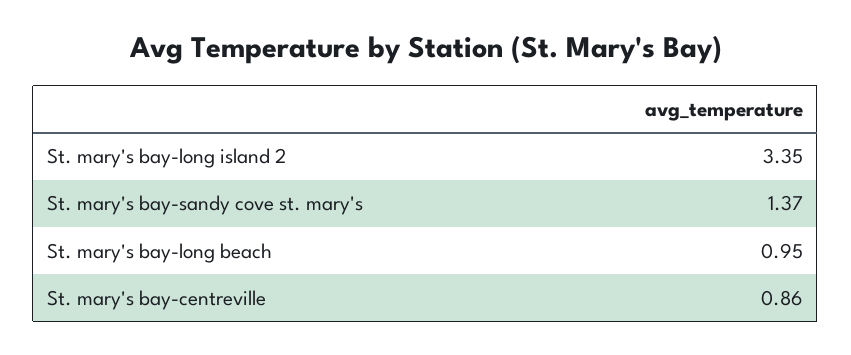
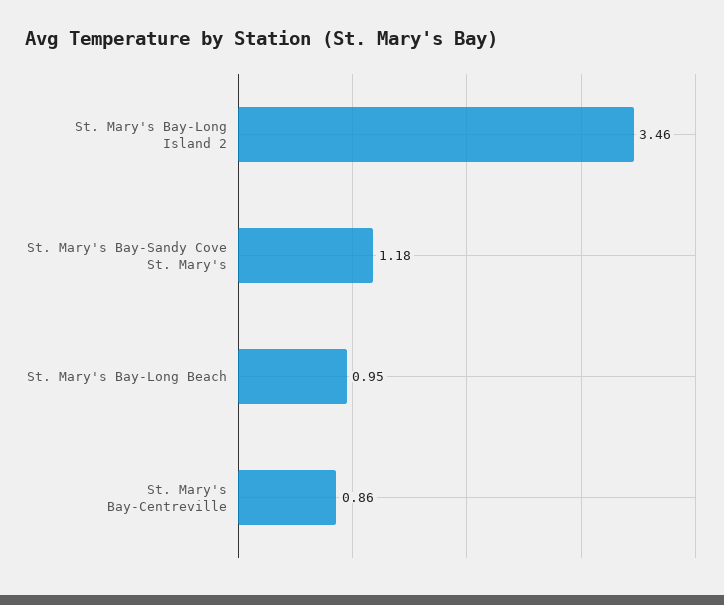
St. mary's bay-long island 2: 3.35 -> 3.46
St. mary's bay-sandy cove st. mary's: 1.37 -> 1.18

